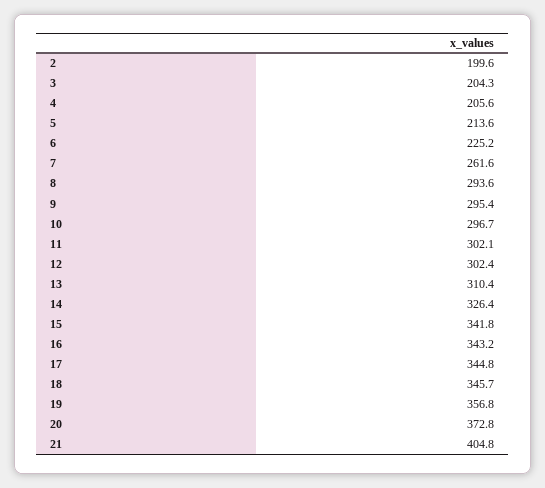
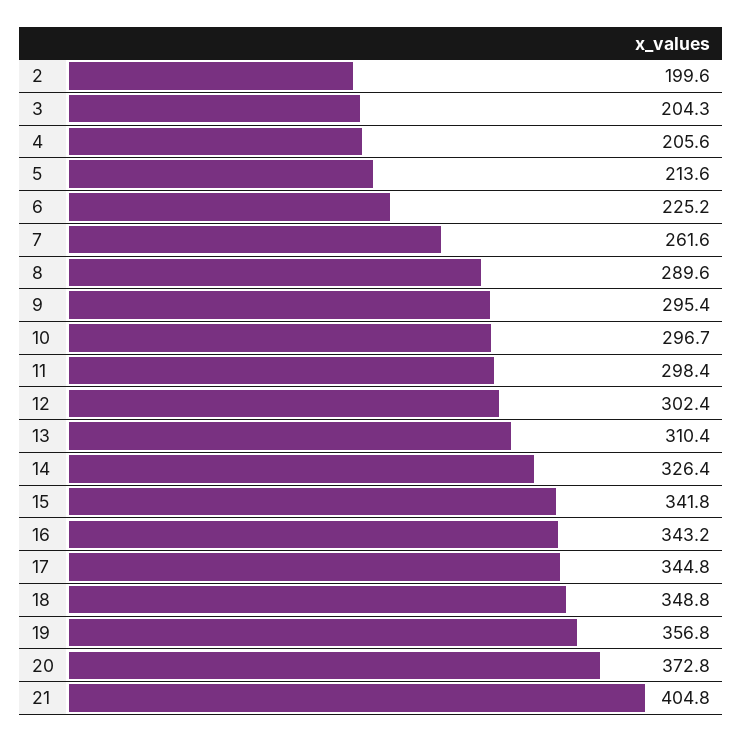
8: 293.6 -> 289.6
11: 302.1 -> 298.4
18: 345.7 -> 348.8

